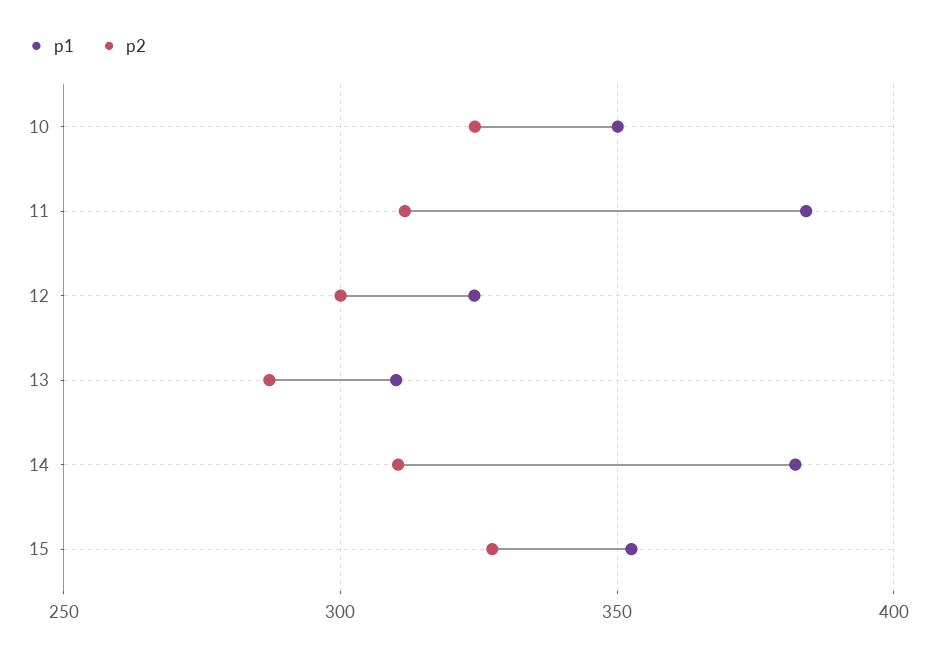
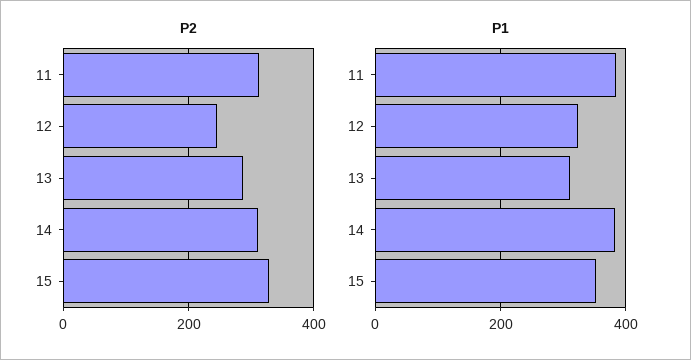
p1, 10: 350 -> none
p2, 10: 325 -> none
p2, 12: 300 -> 240

